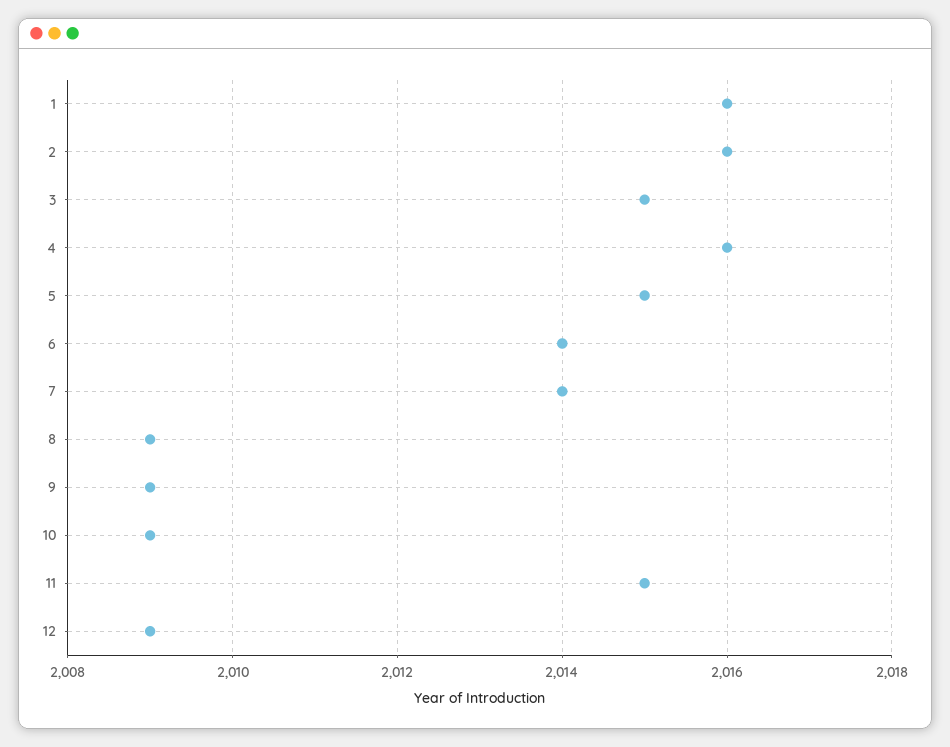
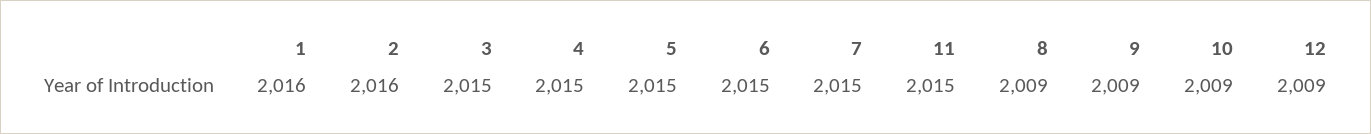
4: 2016 -> 2015
6: 2014 -> 2015
7: 2014 -> 2015

